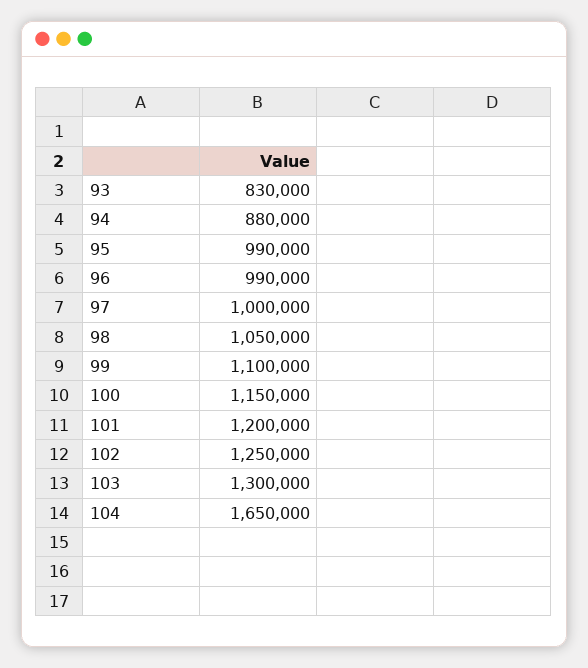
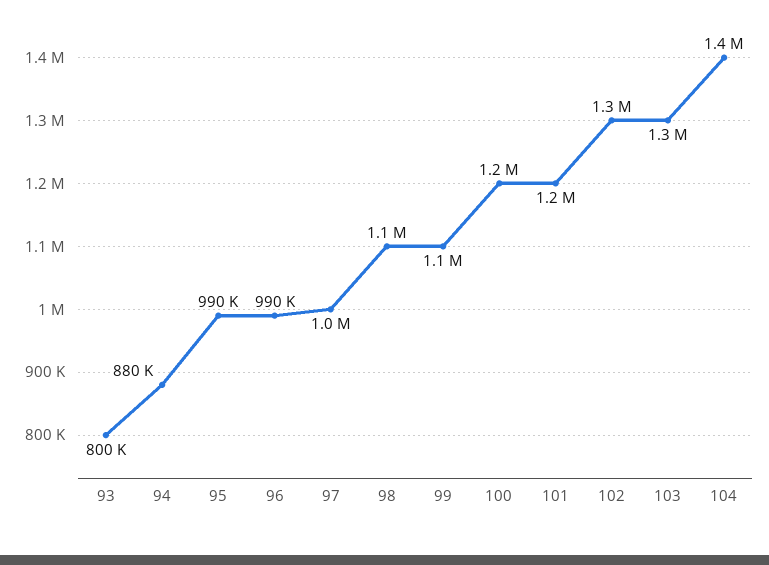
93: 830000 -> 800000
104: 1650000 -> 1400000

